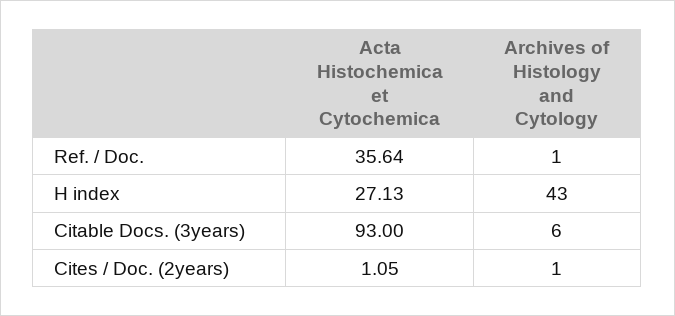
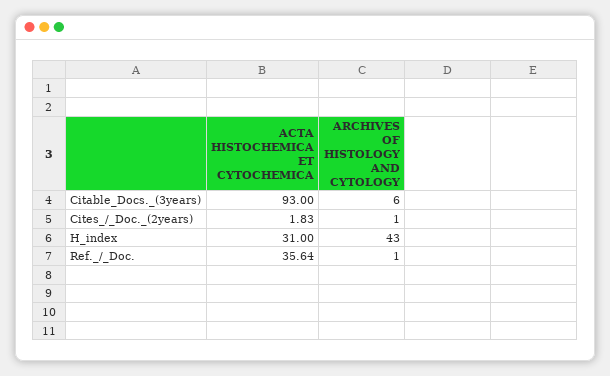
Acta Histochemica et Cytochemica, H index: 27.13 -> 31
Acta Histochemica et Cytochemica, Cites / Doc. (2years): 1.05 -> 1.83

